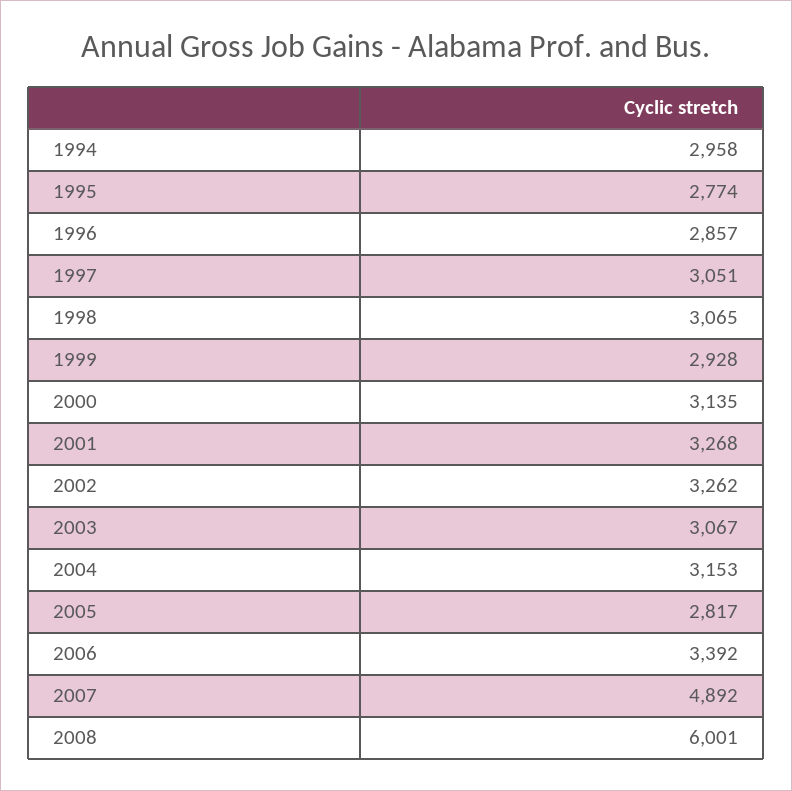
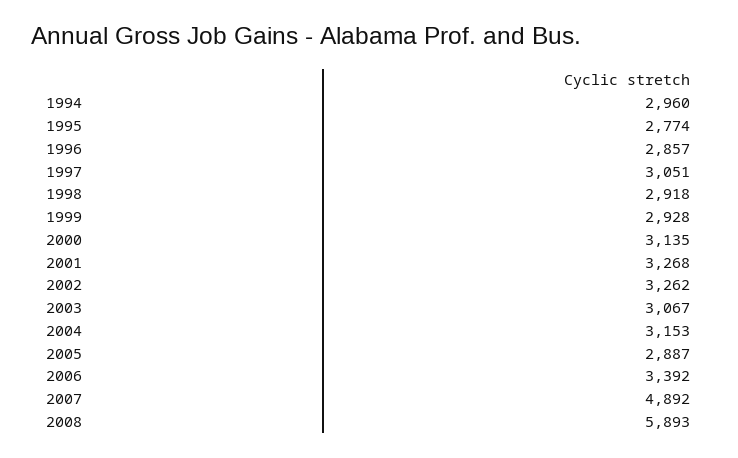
1994: 2958 -> 2960
1998: 3065 -> 2918
2005: 2817 -> 2887
2008: 6001 -> 5893

